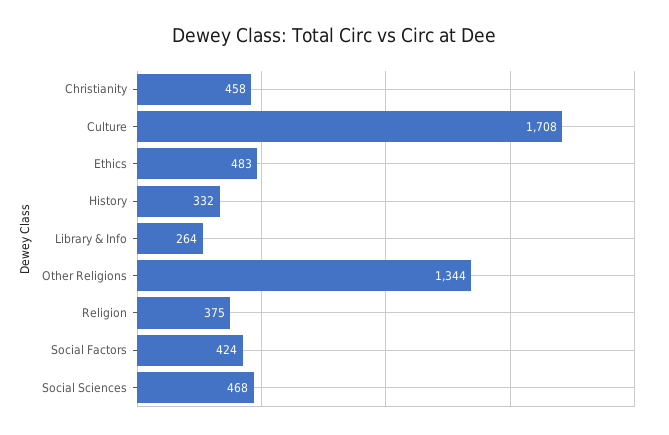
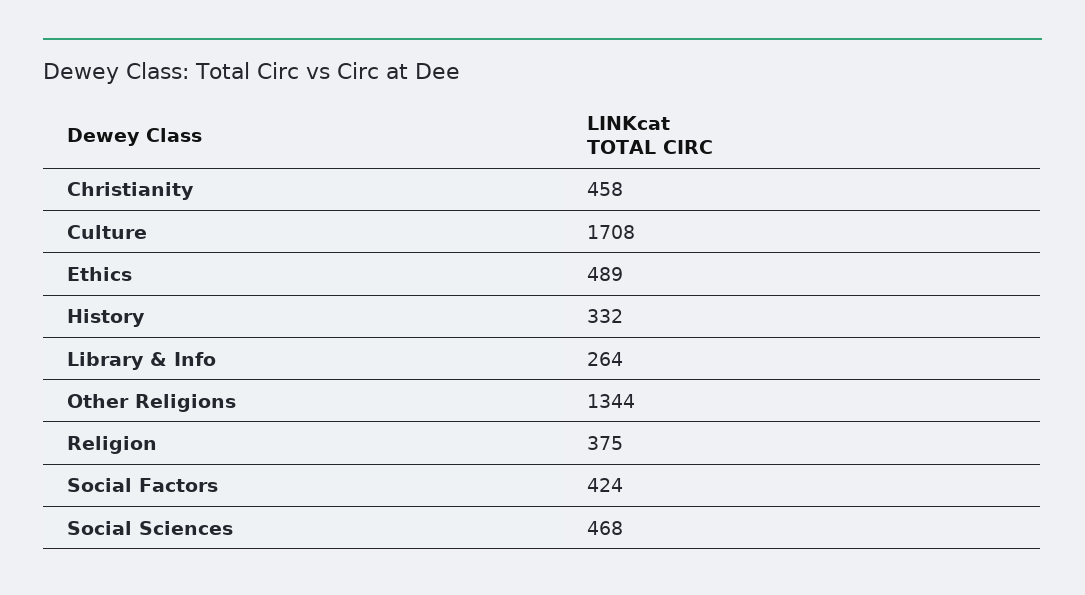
Ethics: 483 -> 489

